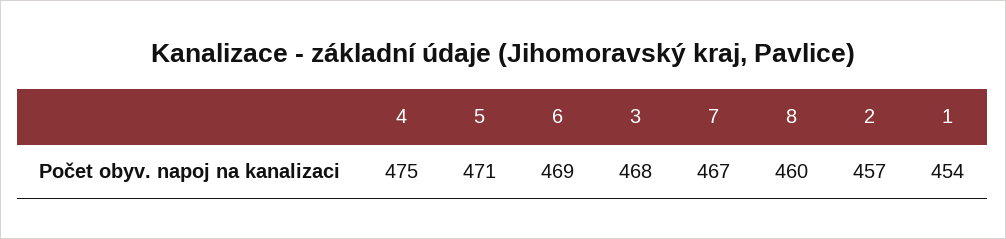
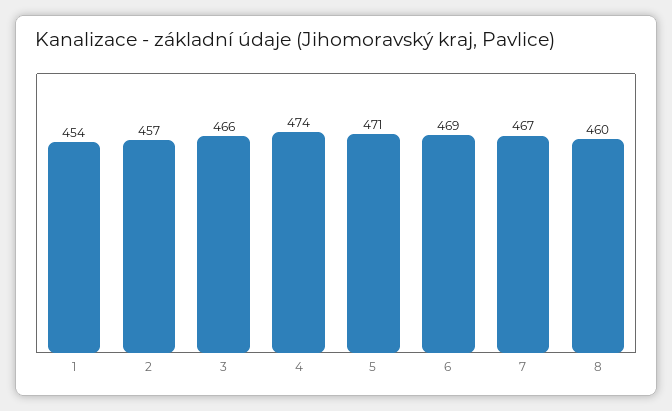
4: 475 -> 474
3: 468 -> 466

